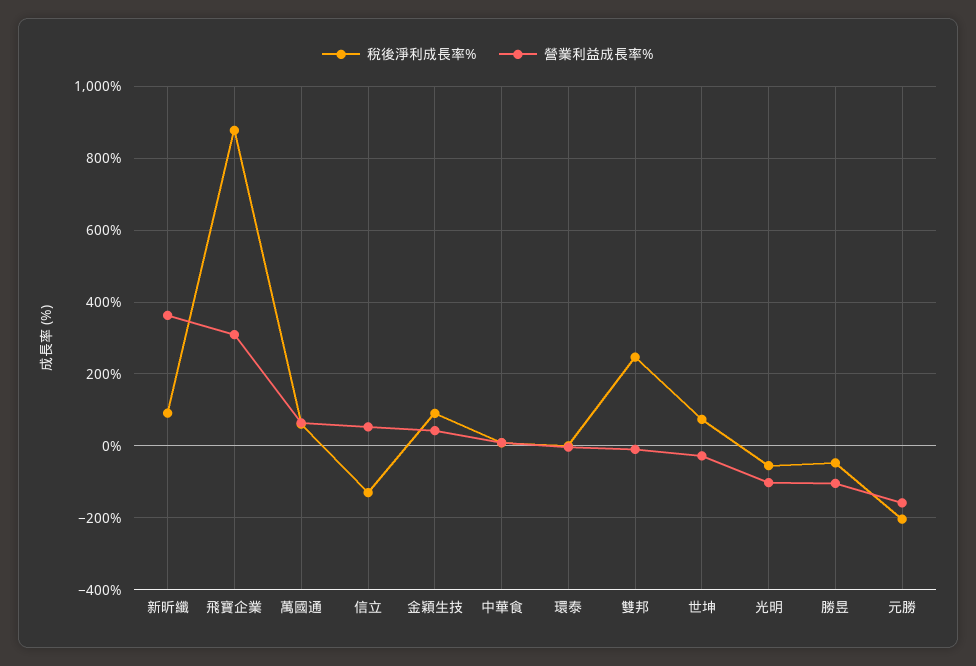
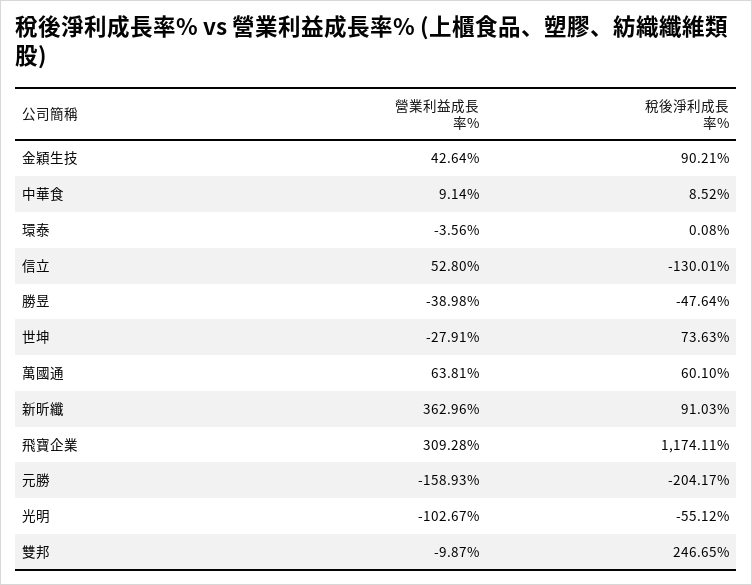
稅後淨利成長率%, 飛寶企業: 880 -> 1174.11
營業利益成長率%, 勝昱: -100 -> -38.98

